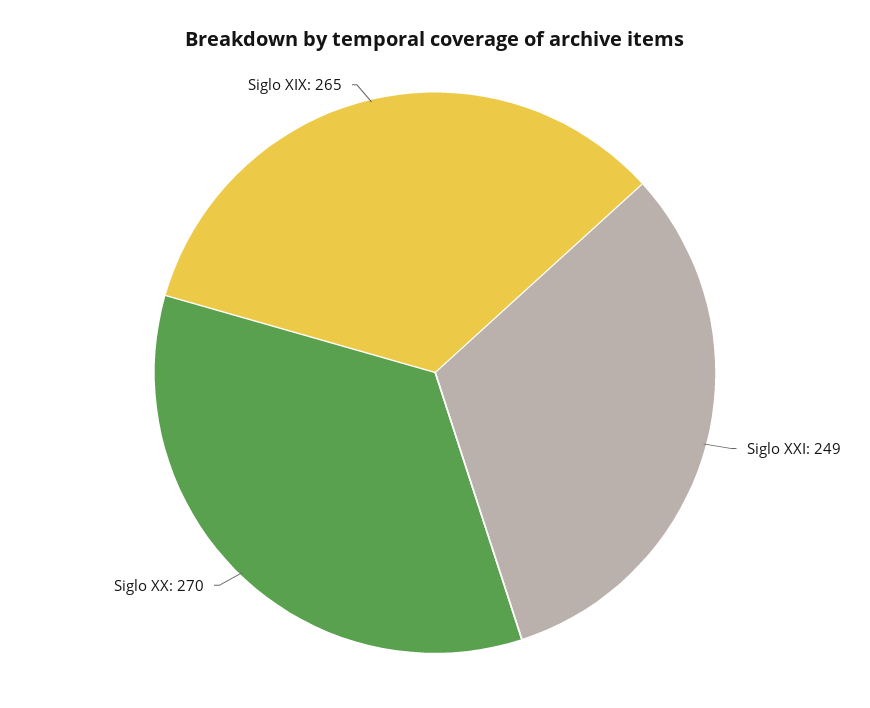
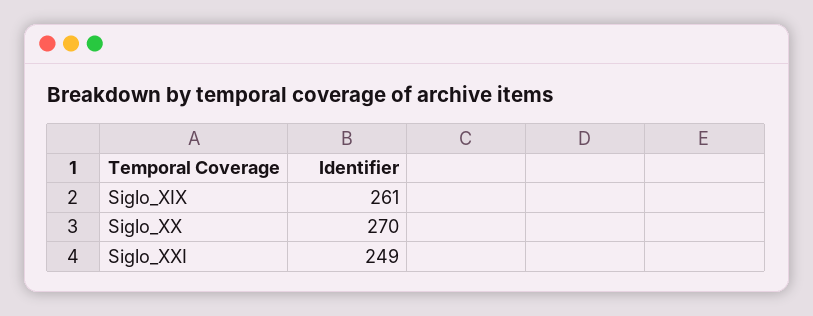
Siglo XIX: 265 -> 261

